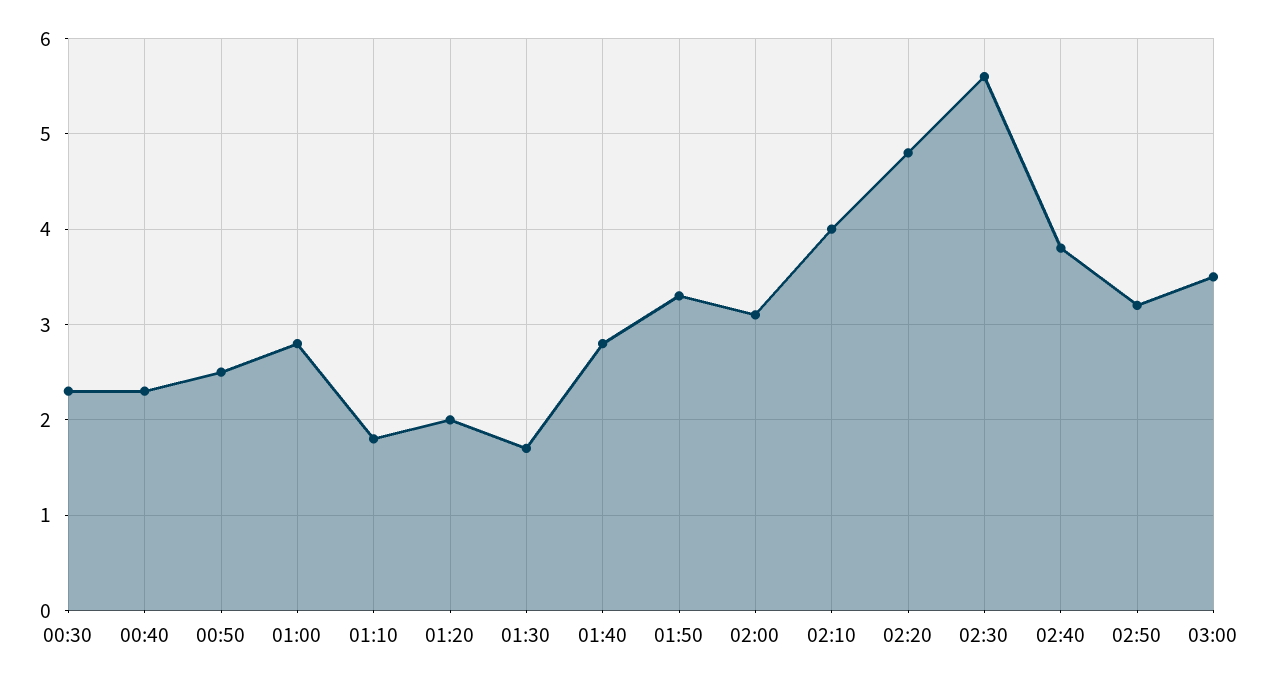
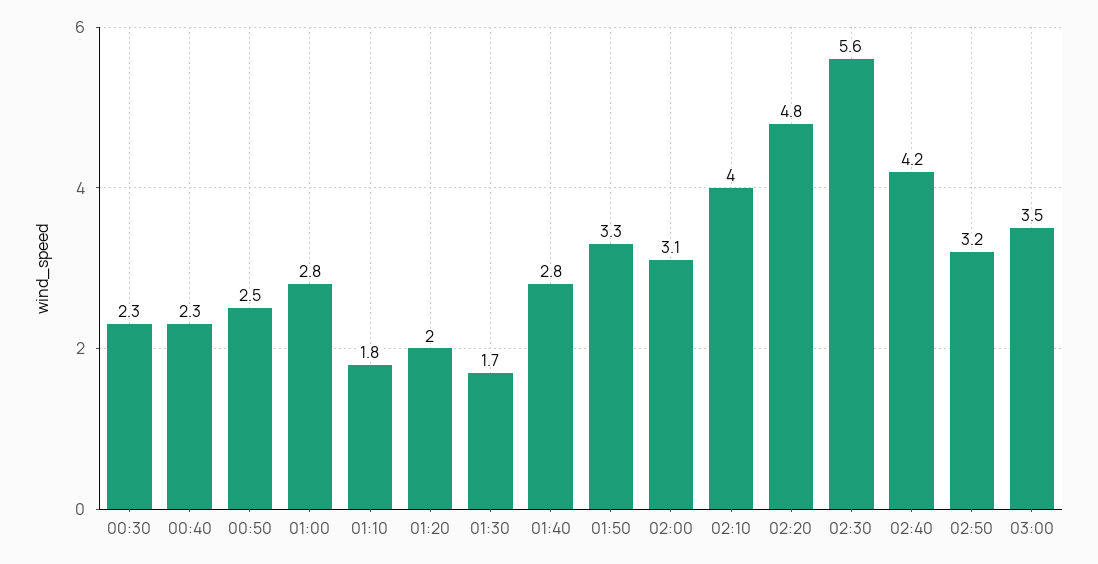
02:40: 3.8 -> 4.2

